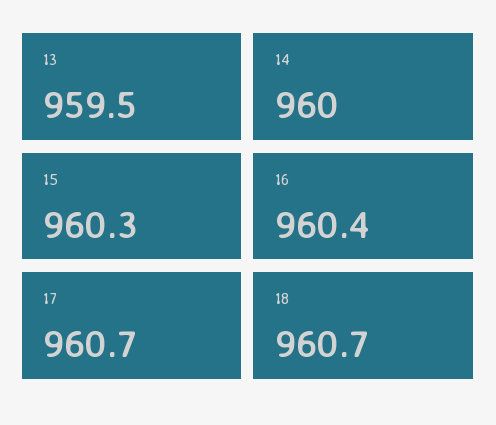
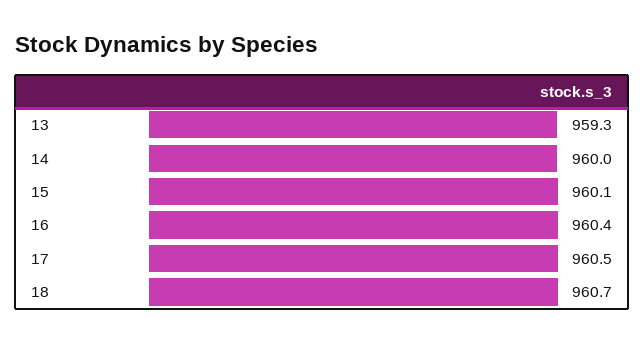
13: 959.5 -> 959.3
15: 960.3 -> 960.1
17: 960.7 -> 960.5

